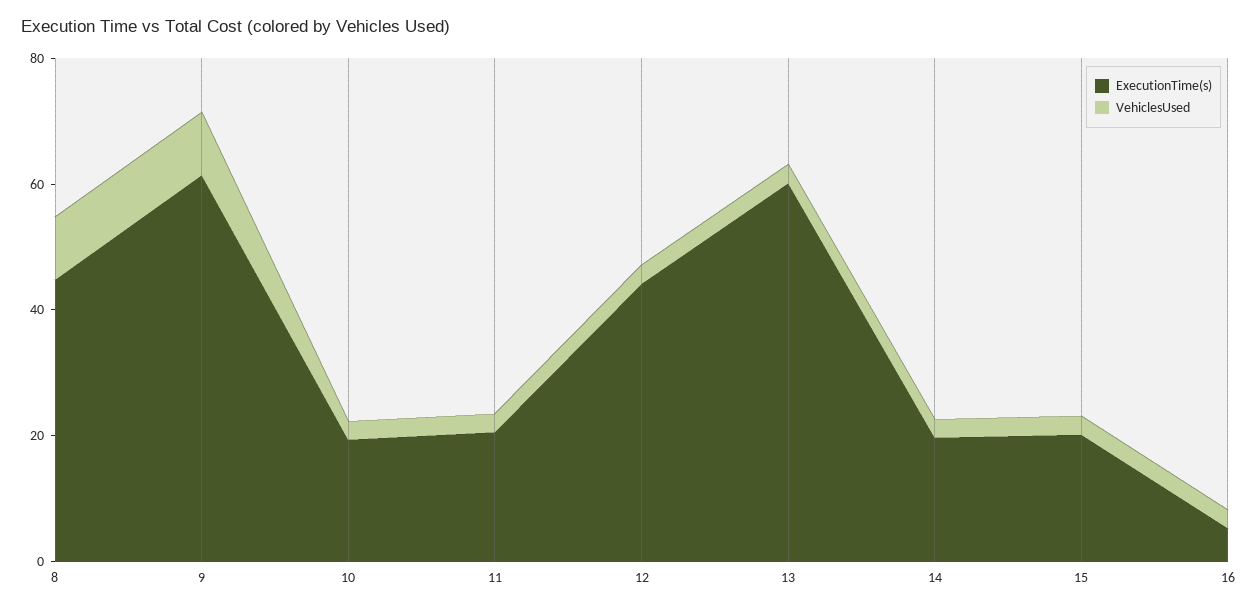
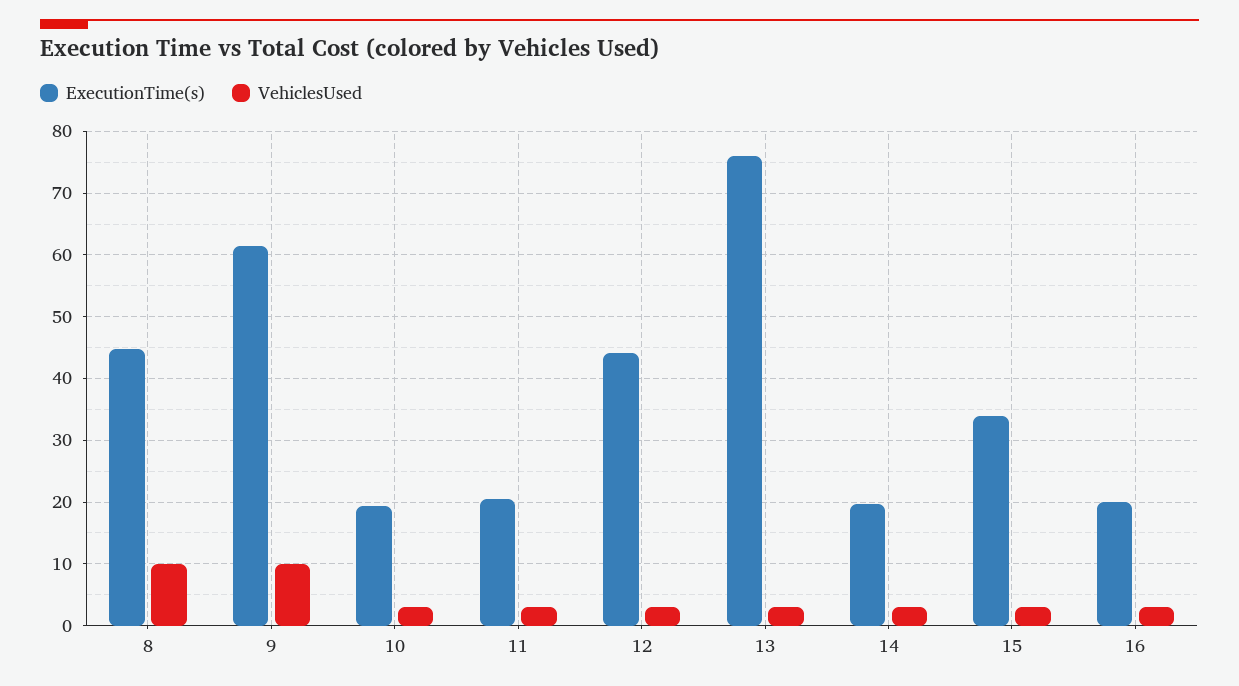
ExecutionTime(s), 13: 60 -> 76
ExecutionTime(s), 15: 20 -> 34
ExecutionTime(s), 16: 5 -> 20

